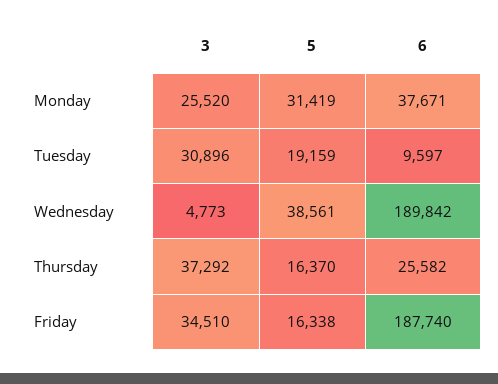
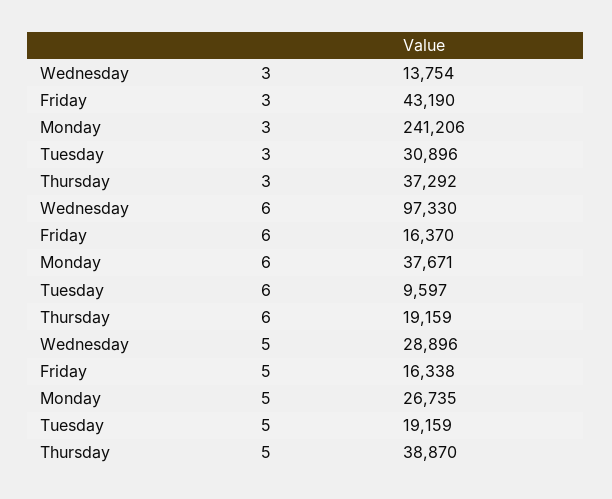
3, Monday: 25520 -> 241206
5, Monday: 31419 -> 26735
3, Wednesday: 4773 -> 13754
5, Wednesday: 38561 -> 28896
6, Wednesday: 189842 -> 97330
5, Thursday: 16370 -> 38870
6, Thursday: 25582 -> 19159
3, Friday: 34510 -> 43190
6, Friday: 187740 -> 16370

